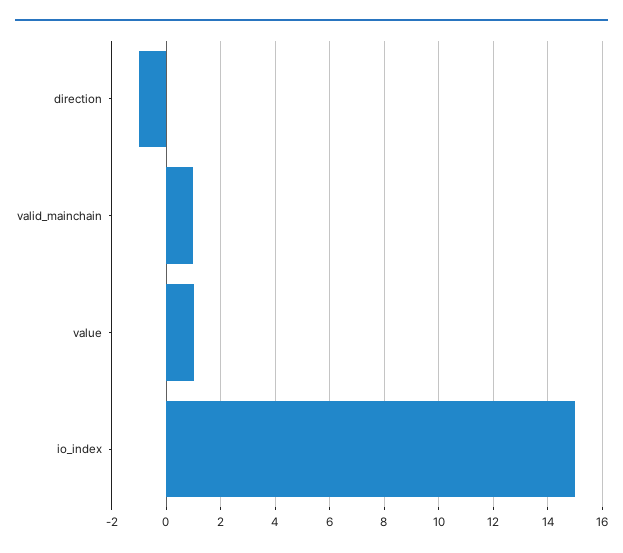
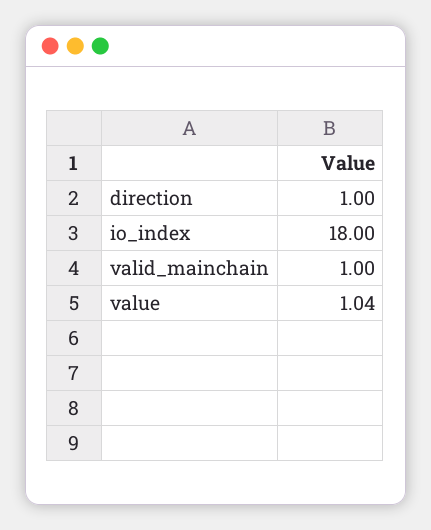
direction: -1 -> 1
io_index: 15 -> 18

